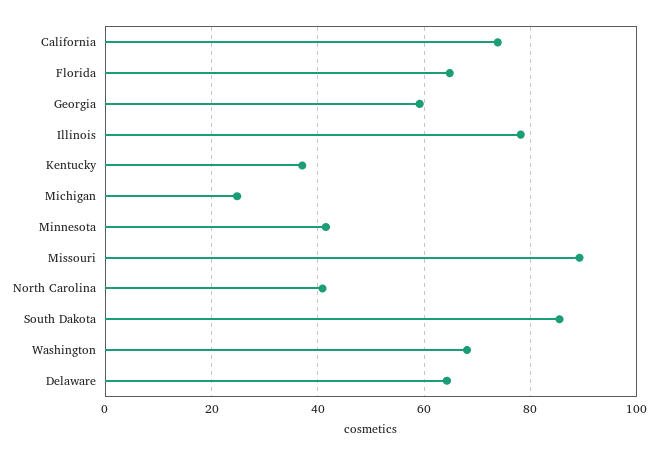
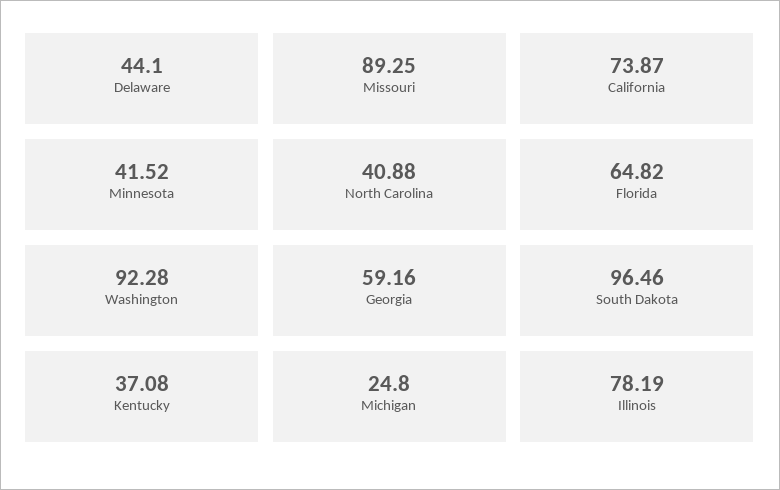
South Dakota: 86 -> 96.46
Washington: 68 -> 92.28
Delaware: 64 -> 44.1

